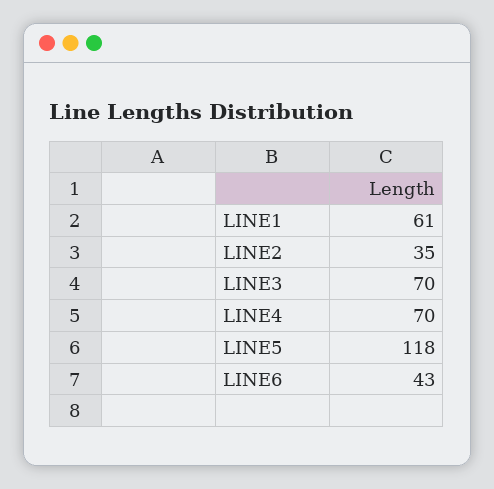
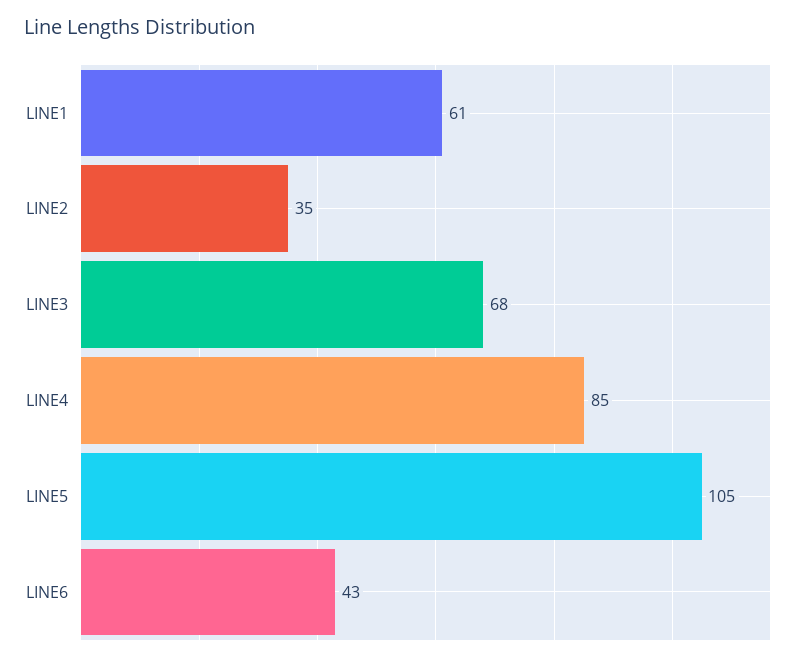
LINE3: 70 -> 68
LINE4: 70 -> 85
LINE5: 118 -> 105

